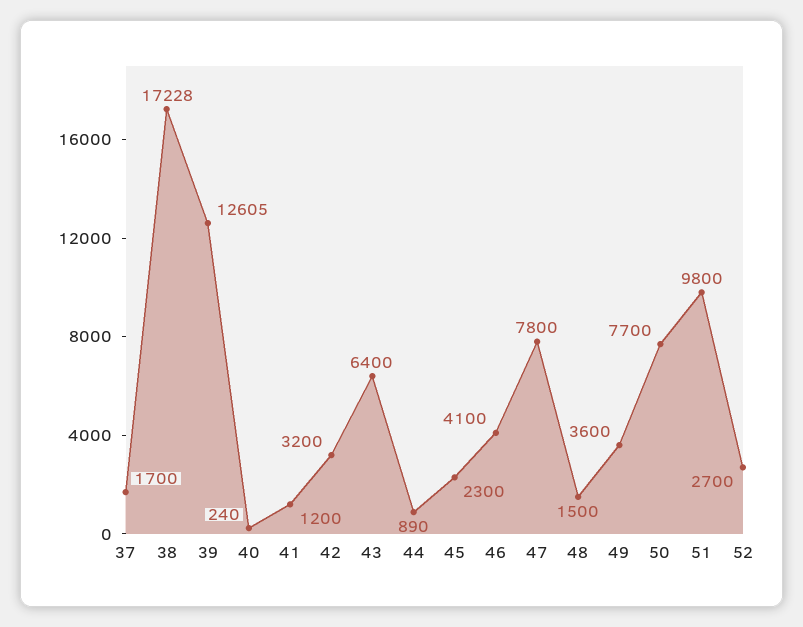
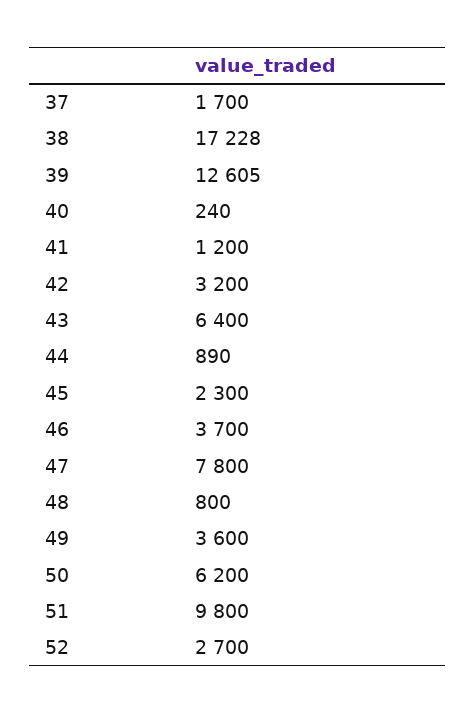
46: 4100 -> 3700
48: 1500 -> 800
50: 7700 -> 6200

